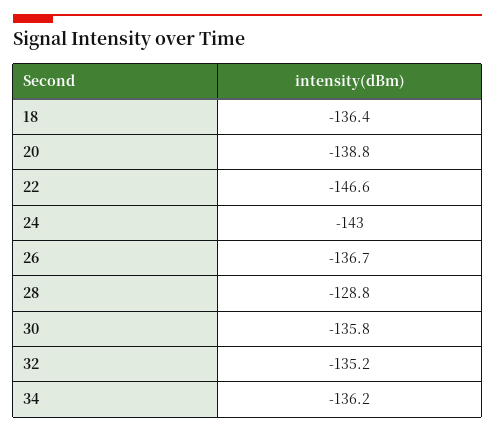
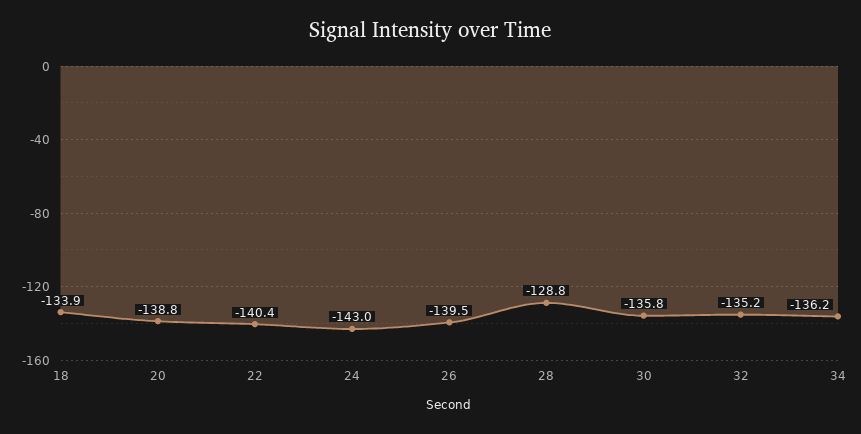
18: -136.4 -> -133.9
22: -146.6 -> -140.4
26: -136.7 -> -139.5

